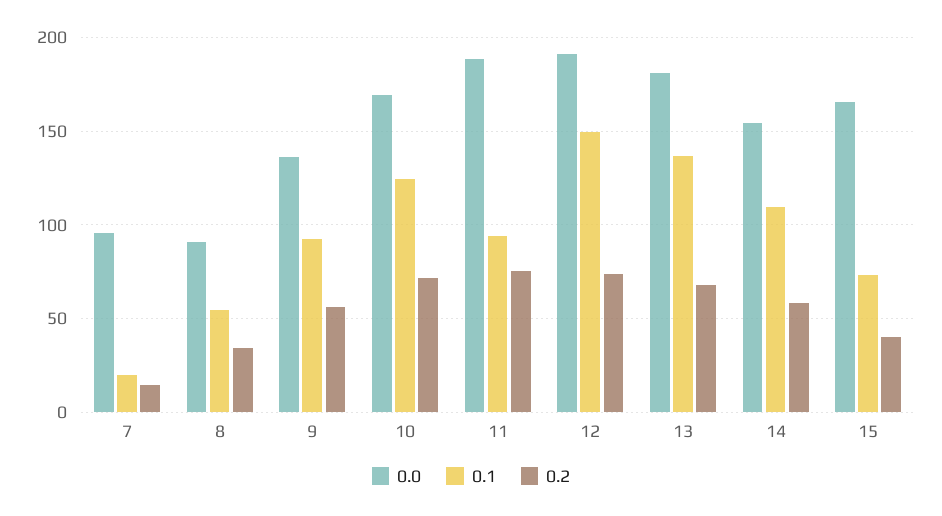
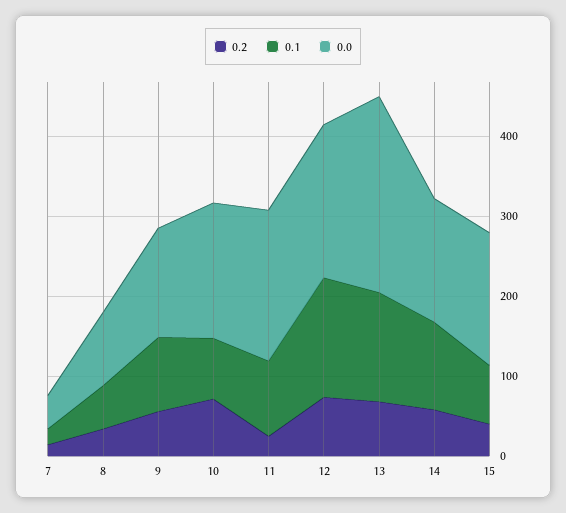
0.0, 7: 95 -> 40
0.1, 10: 125 -> 80
0.2, 11: 75 -> 20
0.0, 13: 180 -> 240

